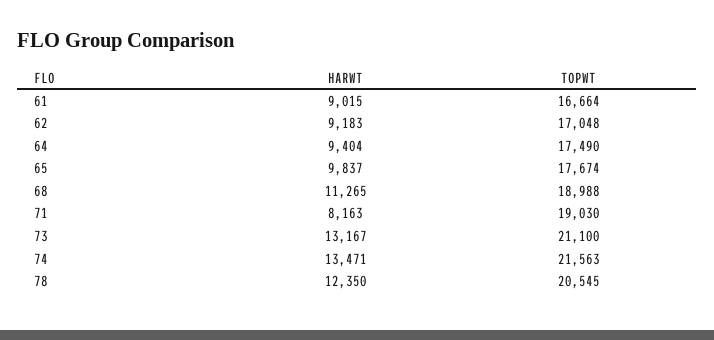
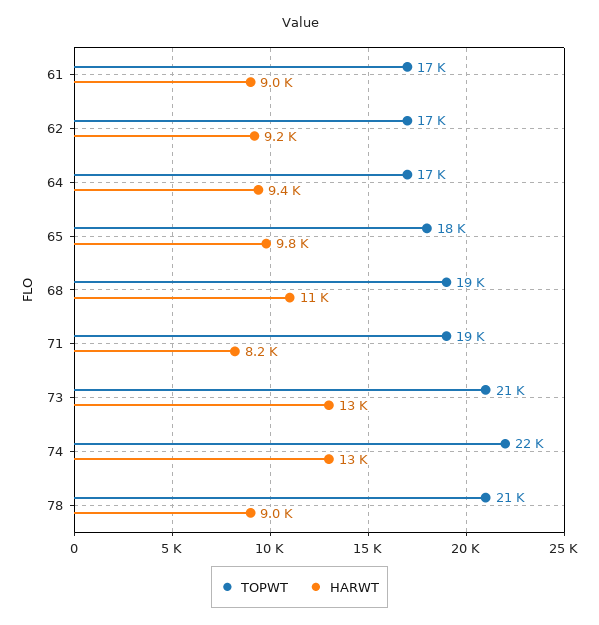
HARWT, 78: 12350 -> 9000

